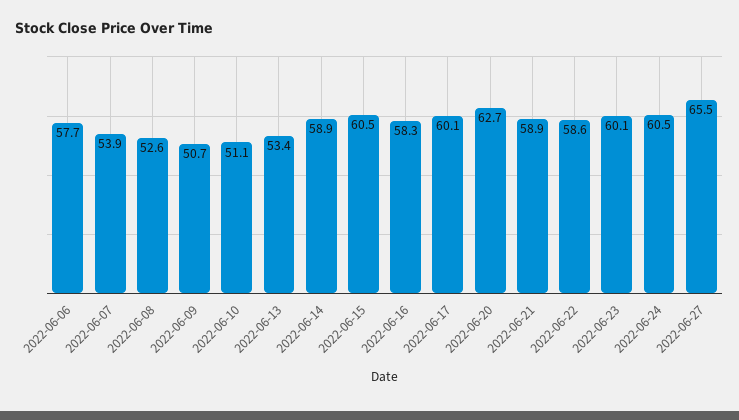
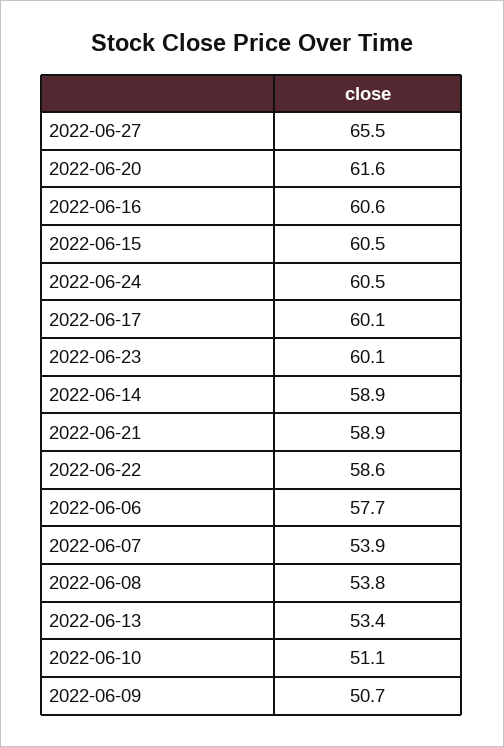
2022-06-08: 52.6 -> 53.8
2022-06-16: 58.3 -> 60.6
2022-06-20: 62.7 -> 61.6

